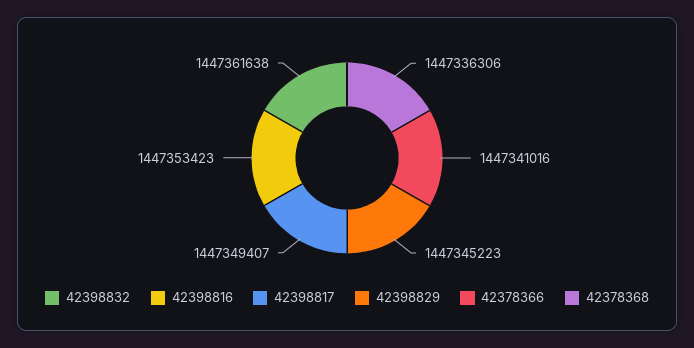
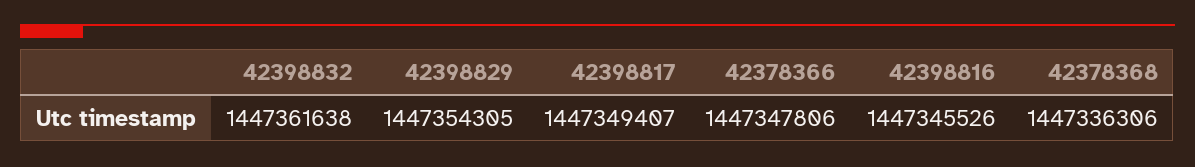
42398816: 1447353423 -> 1447345526
42398829: 1447345223 -> 1447354305
42378366: 1447341016 -> 1447347806

